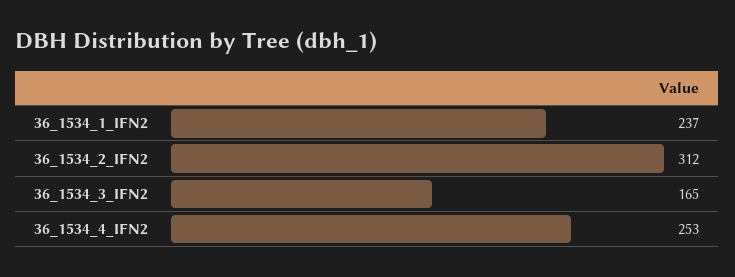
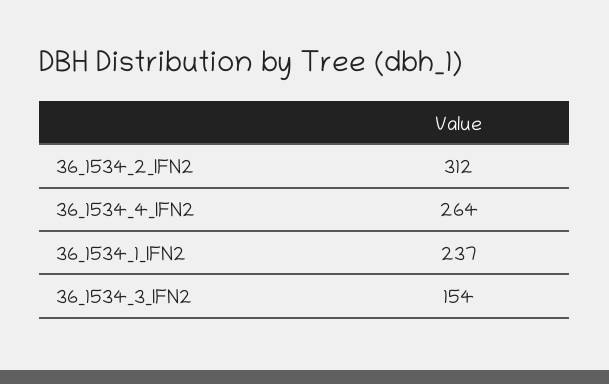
36_1534_3_IFN2: 165 -> 154
36_1534_4_IFN2: 253 -> 264

